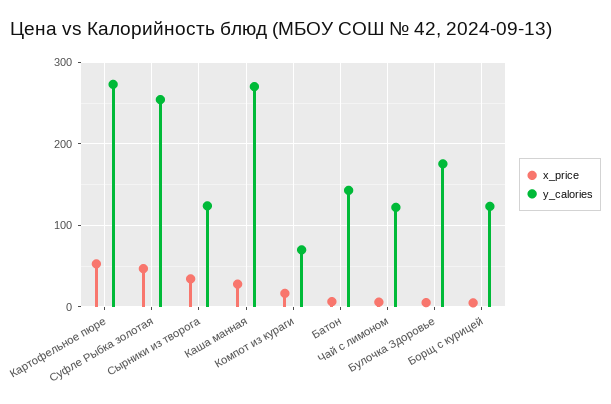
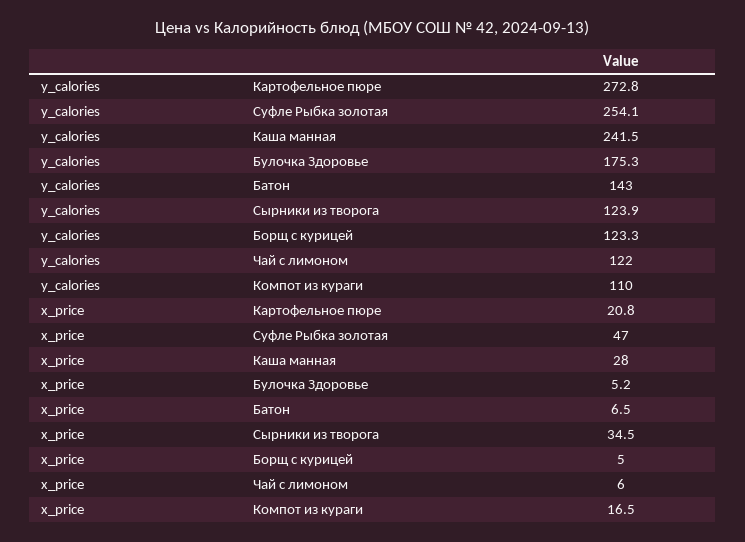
x_price, Картофельное пюре: 50 -> 20.8
y_calories, Каша манная: 270 -> 241.5
y_calories, Компот из кураги: 70 -> 110

